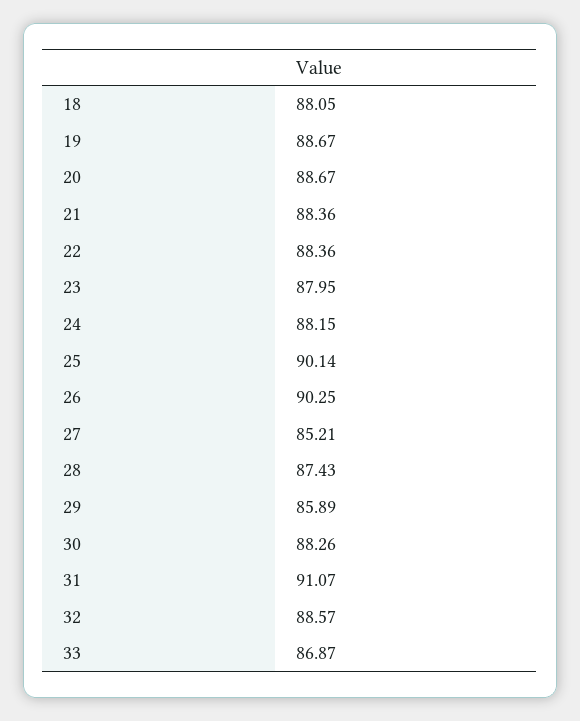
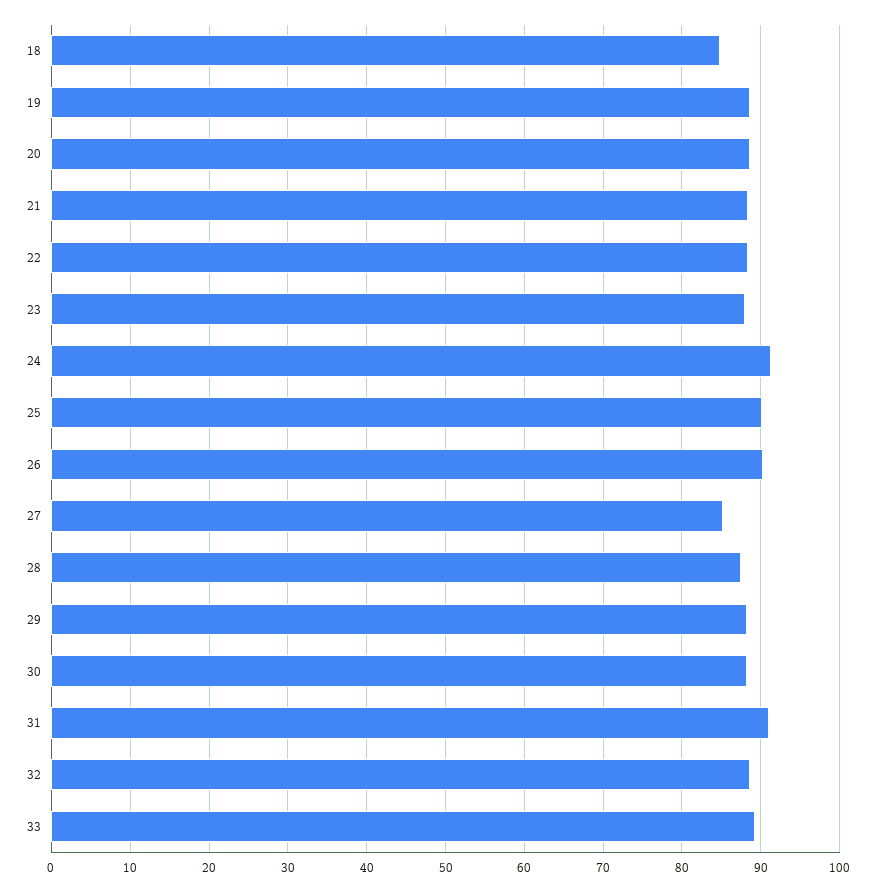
18: 88.05 -> 85
24: 88.15 -> 91
29: 85.89 -> 88
33: 86.87 -> 89

